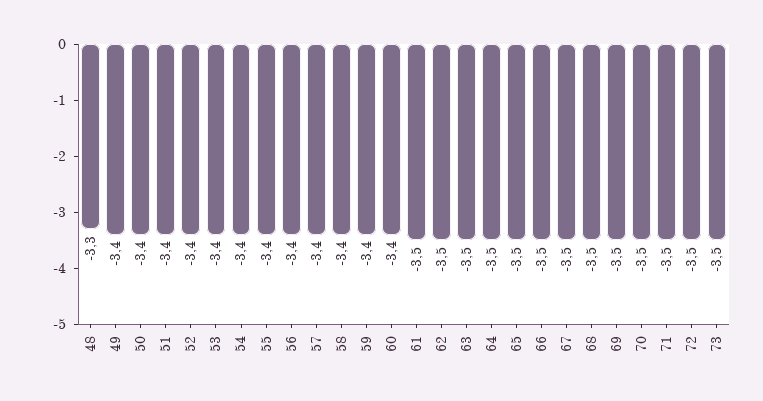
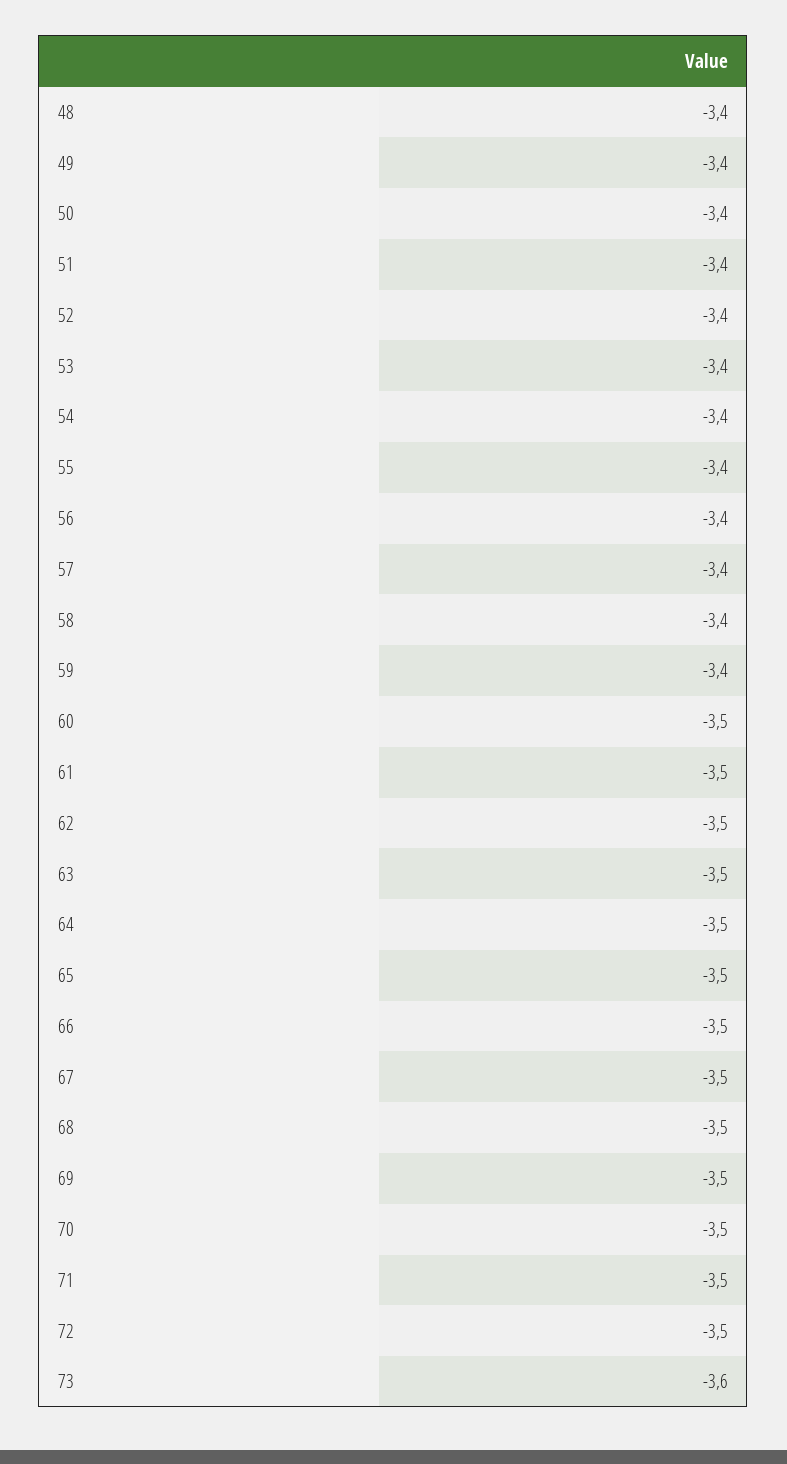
48: -3.3 -> -3.4
60: -3.4 -> -3.5
73: -3.5 -> -3.6

